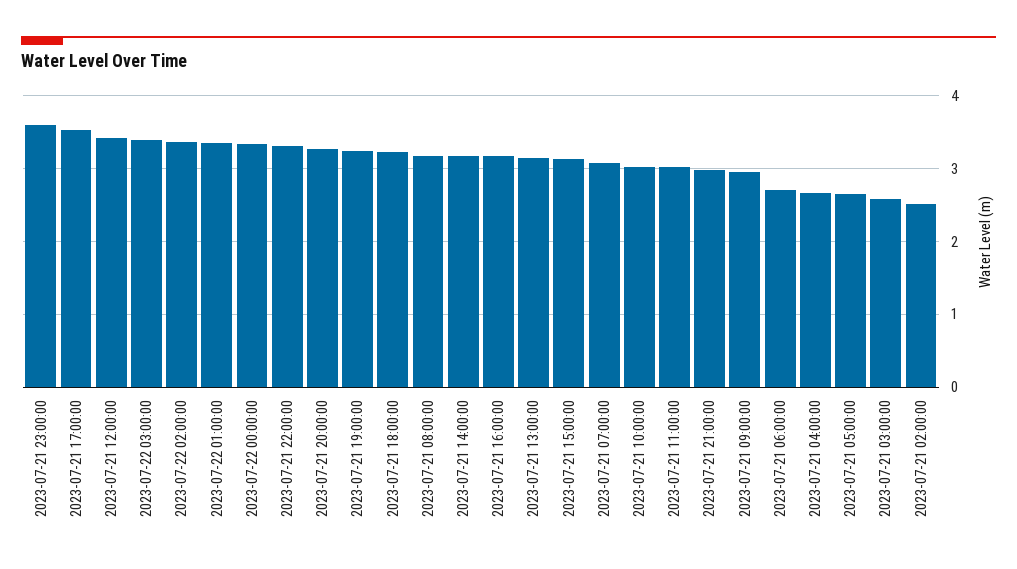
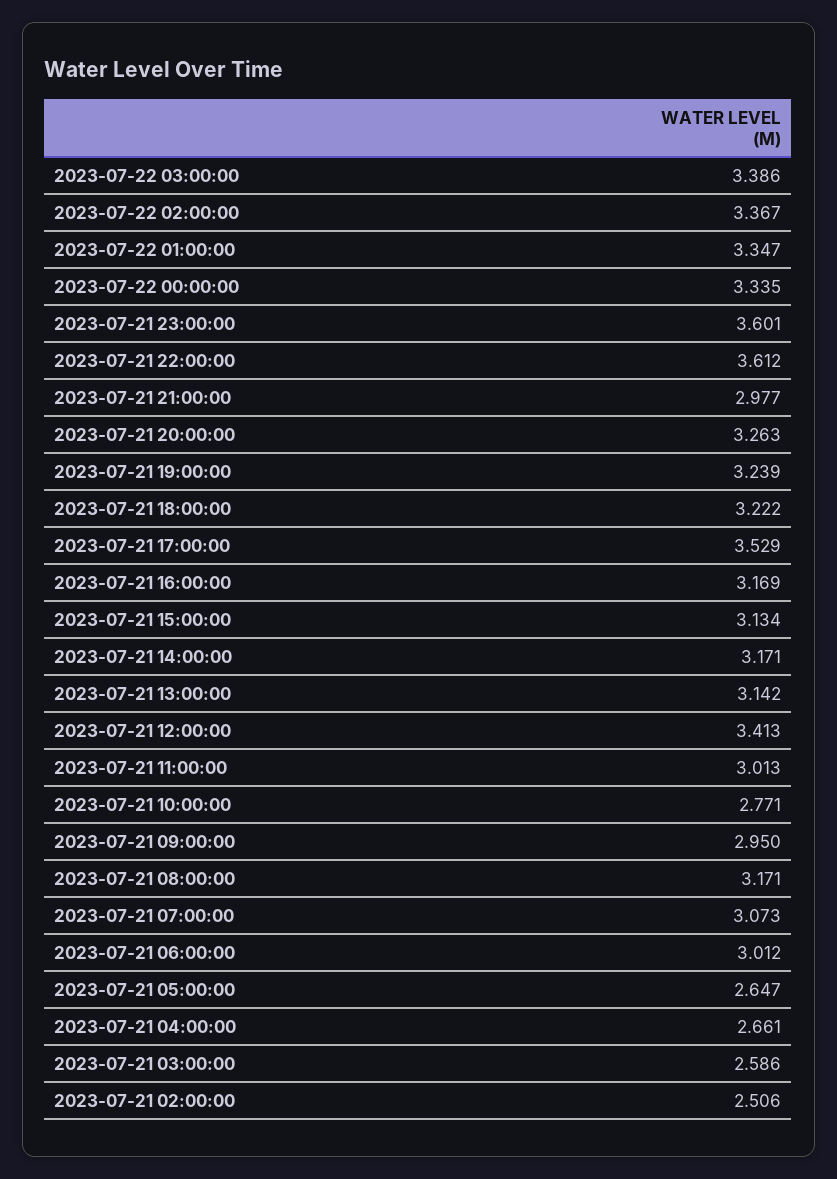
2023-07-21 22:00:00: 3.3 -> 3.612
2023-07-21 10:00:00: 3 -> 2.771
2023-07-21 06:00:00: 2.7 -> 3.012

